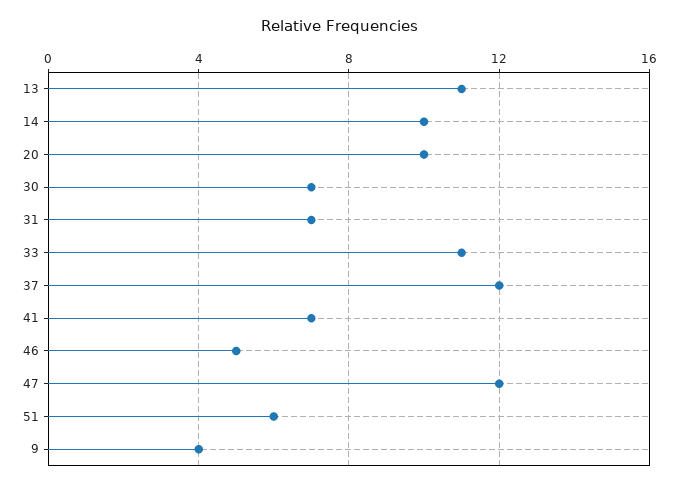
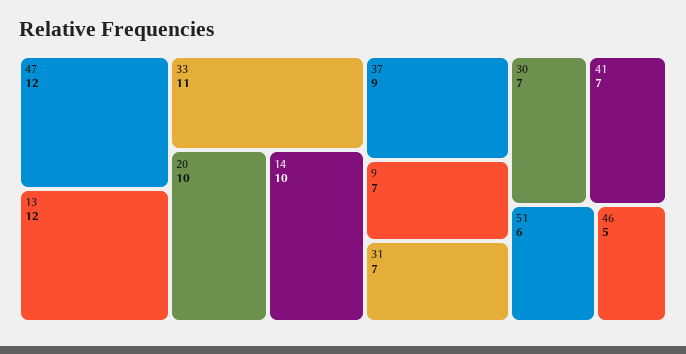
13: 11 -> 12
37: 12 -> 9
9: 4 -> 7

